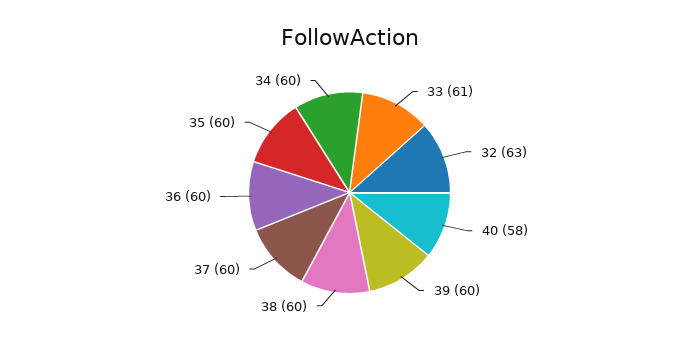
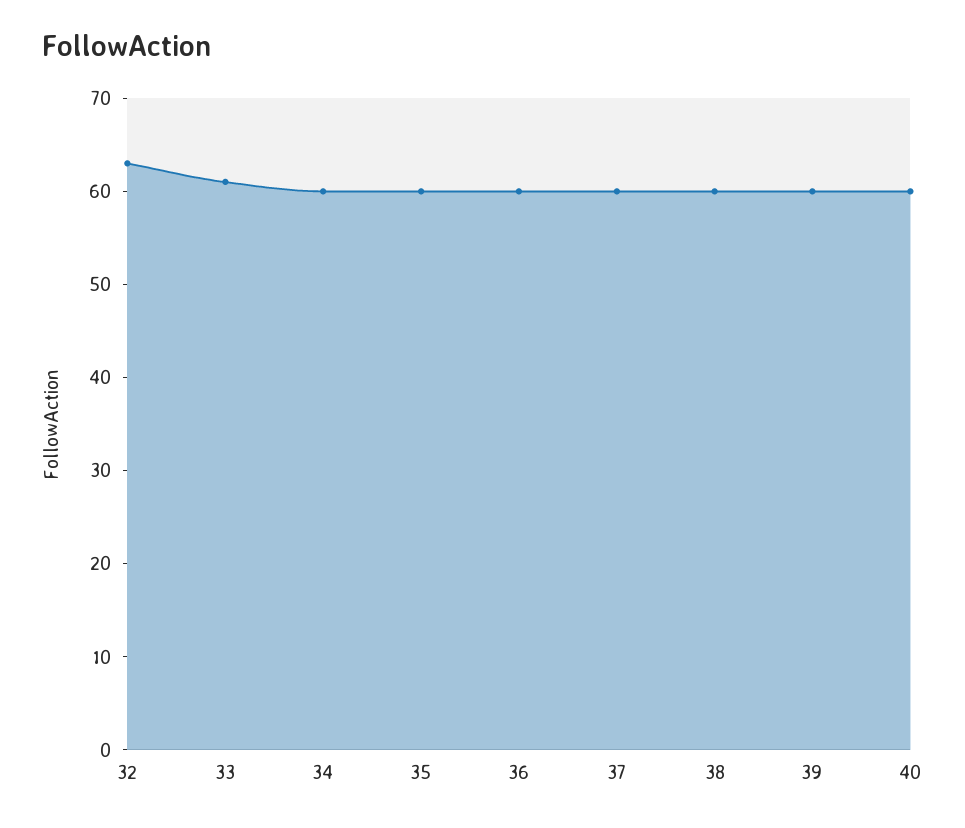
40: 58 -> 60

